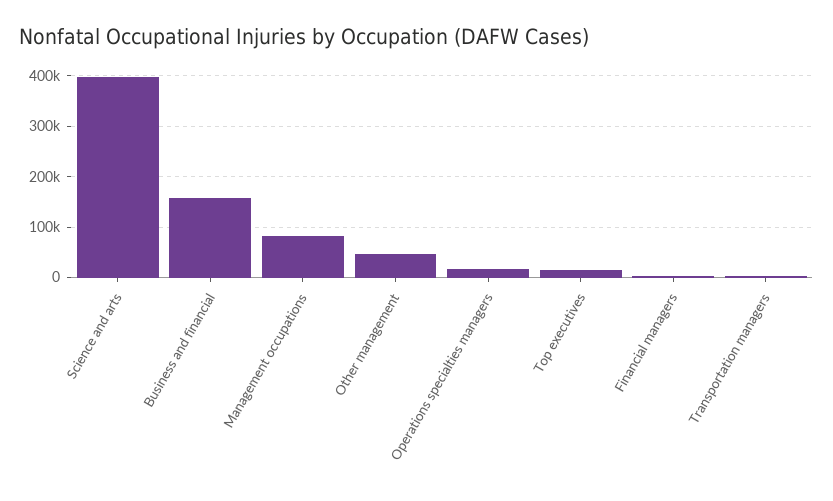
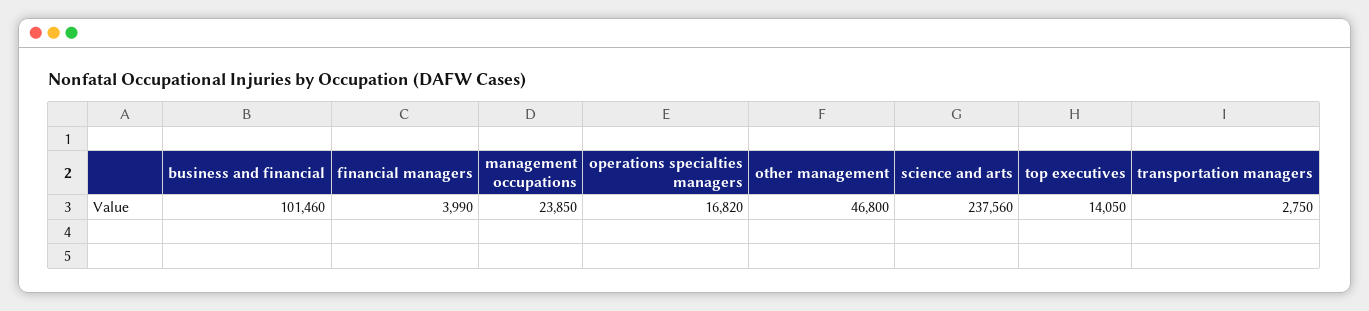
Science and arts: 400000 -> 237560
Business and financial: 160000 -> 101460
Management occupations: 80000 -> 23850

